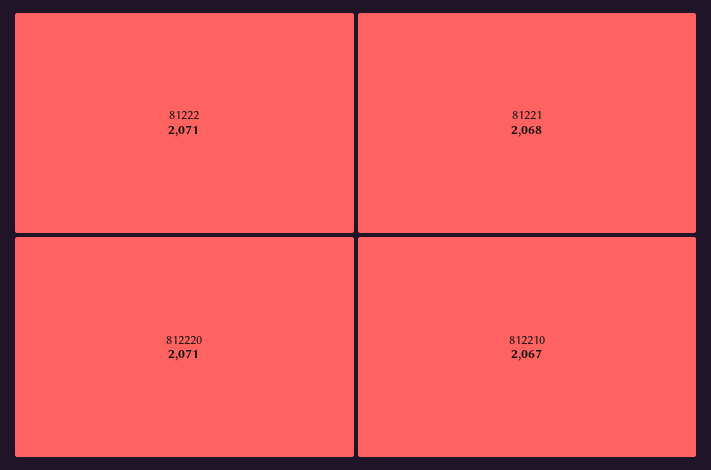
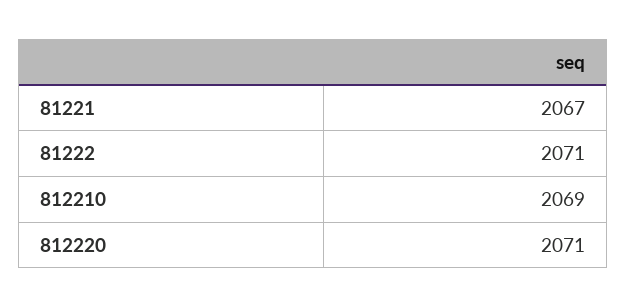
81221: 2068 -> 2067
812210: 2067 -> 2069

